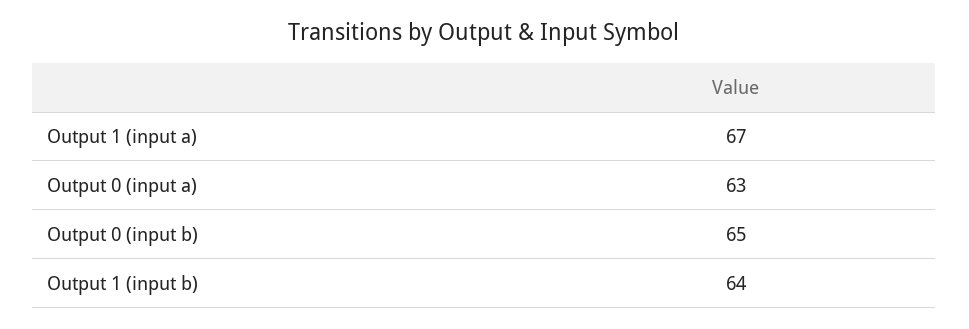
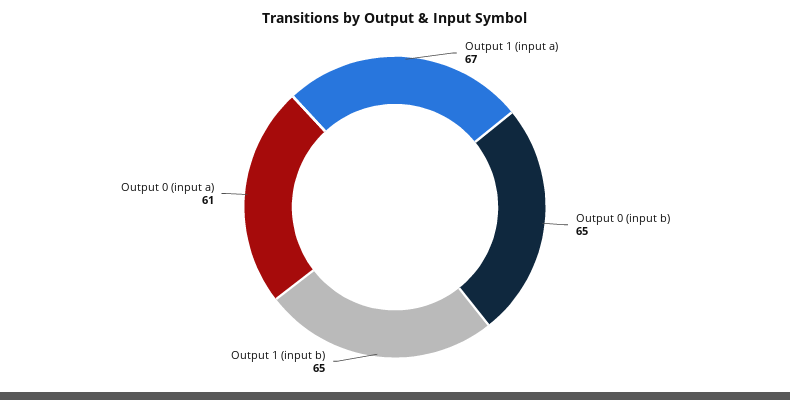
Output 0 (input a): 63 -> 61
Output 1 (input b): 64 -> 65

